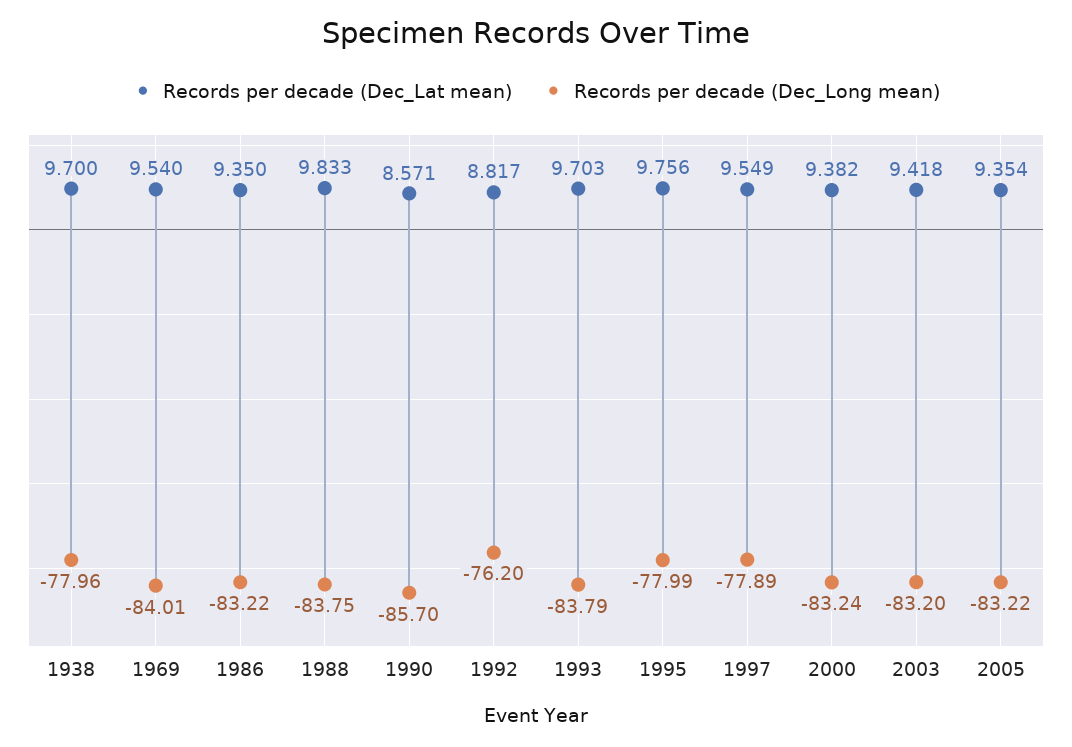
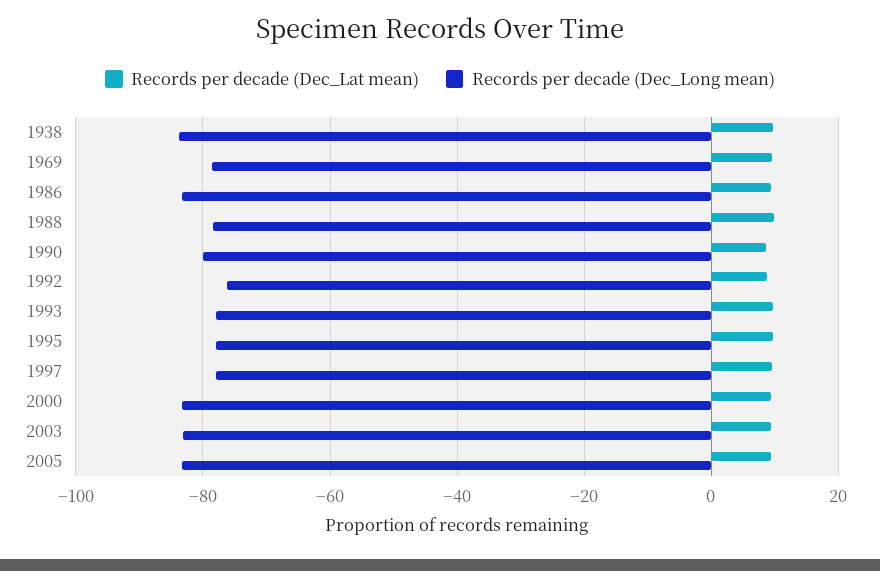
Records per decade (Dec_Long mean), 1938: -77.96 -> -84
Records per decade (Dec_Long mean), 1969: -84.01 -> -78
Records per decade (Dec_Long mean), 1988: -83.75 -> -78
Records per decade (Dec_Long mean), 1990: -85.7 -> -80
Records per decade (Dec_Long mean), 1993: -83.79 -> -78

